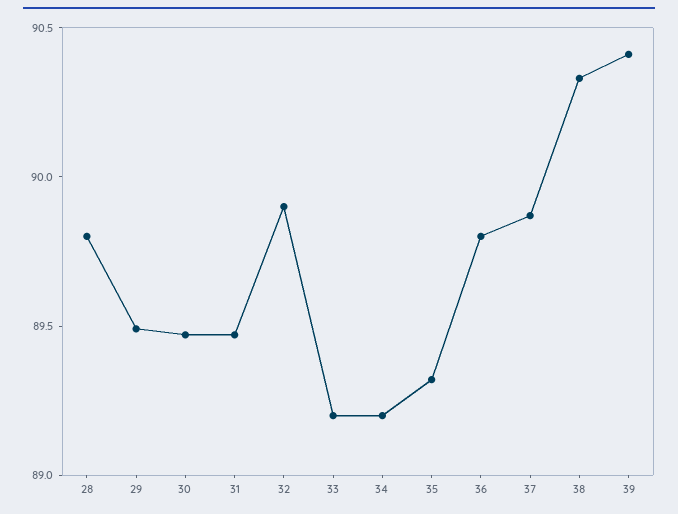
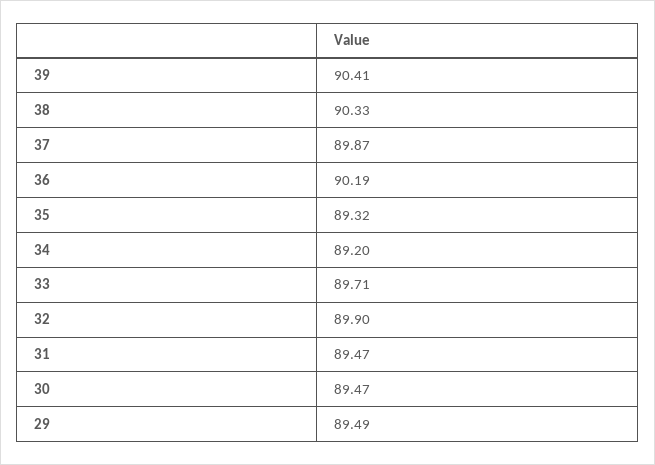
28: 89.8 -> none
33: 89.2 -> 89.71
36: 89.8 -> 90.19

